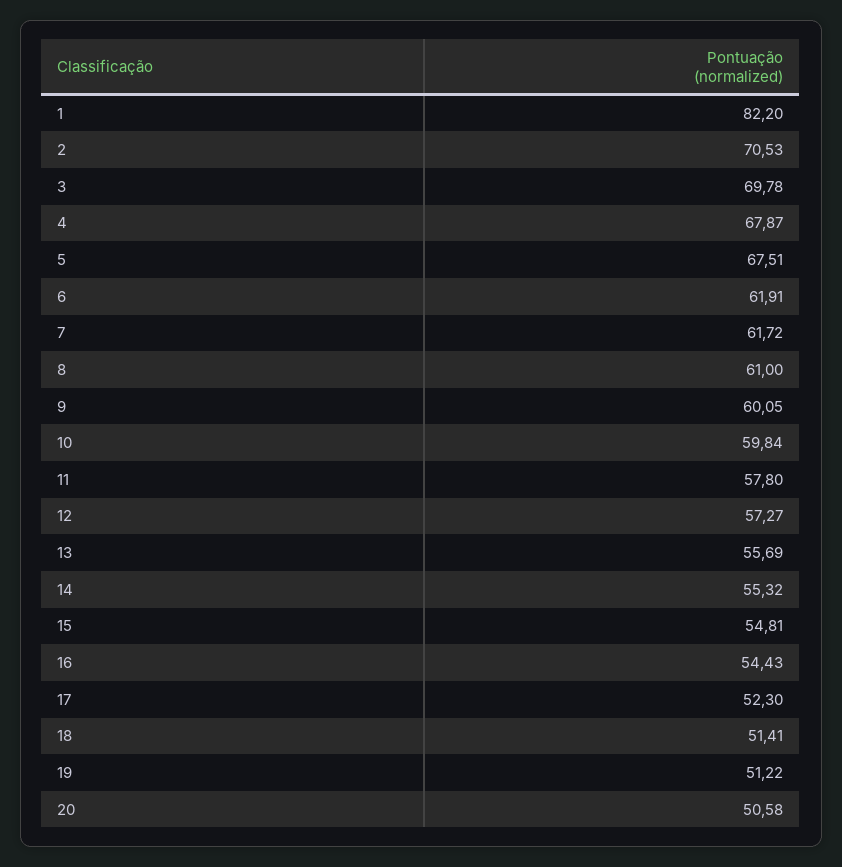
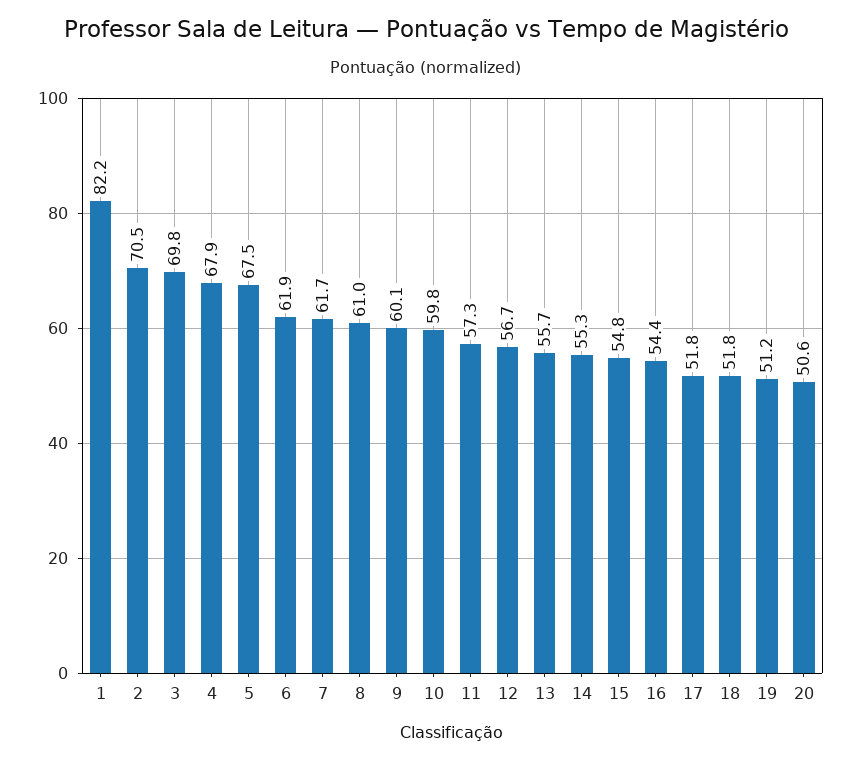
11: 57.8 -> 57.3
12: 57.27 -> 56.7
17: 52.3 -> 51.8
18: 51.41 -> 51.8

